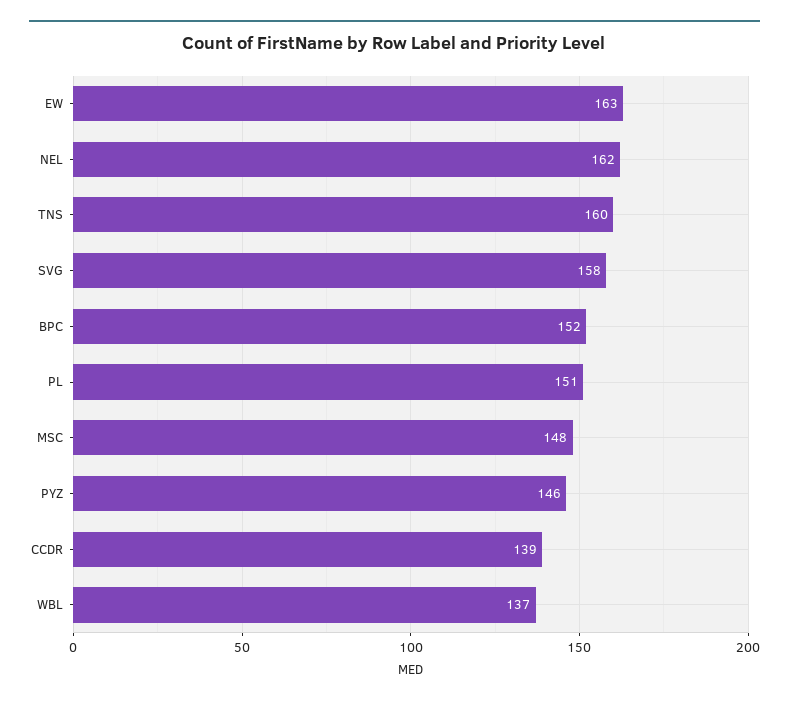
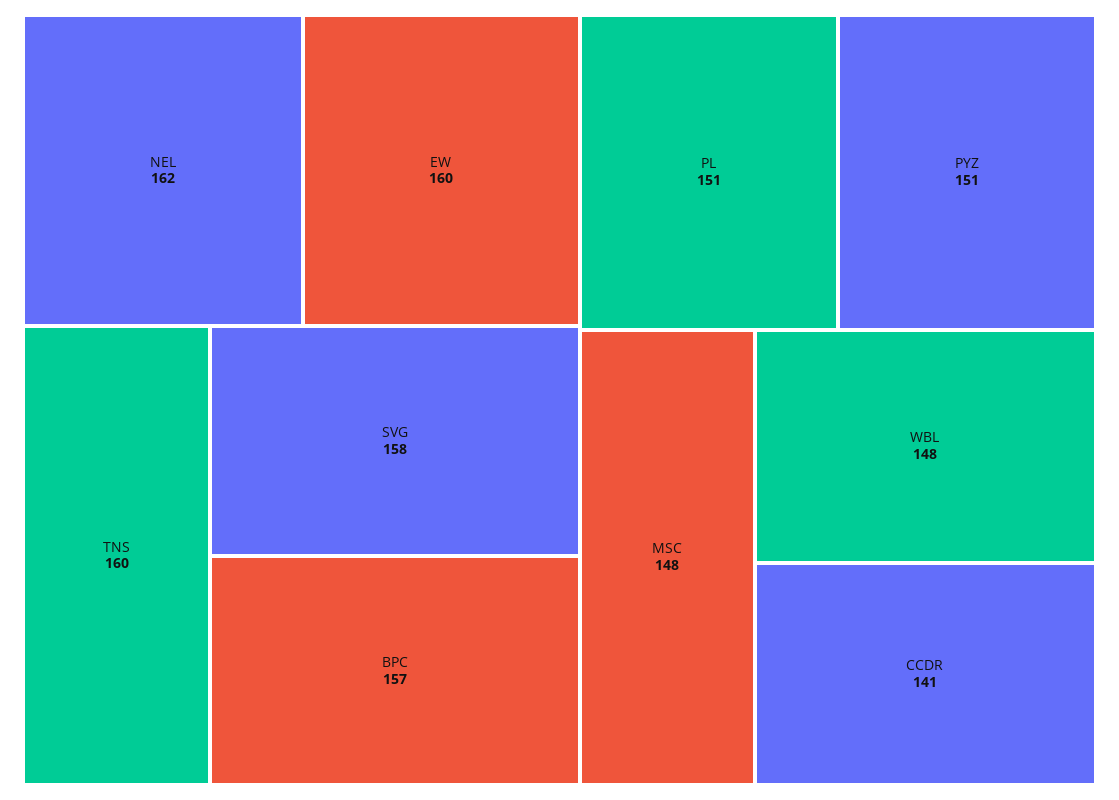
EW: 163 -> 160
BPC: 152 -> 157
PYZ: 146 -> 151
CCDR: 139 -> 141
WBL: 137 -> 148

